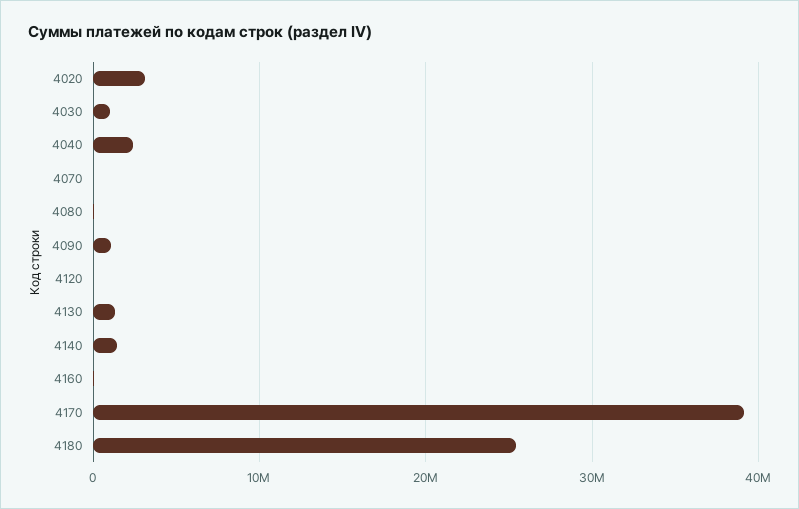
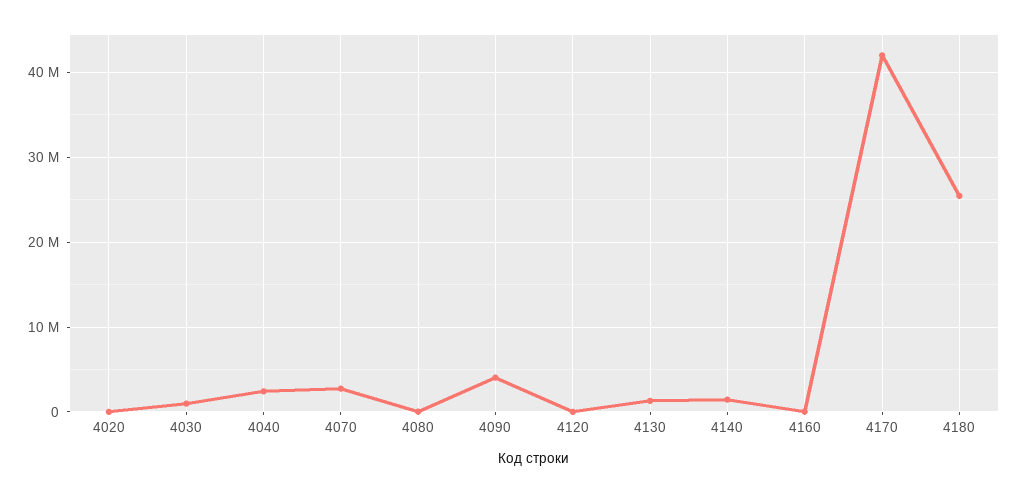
4020: 3000000 -> 0
4070: 0 -> 3000000
4090: 1000000 -> 4000000
4170: 39000000 -> 42000000

